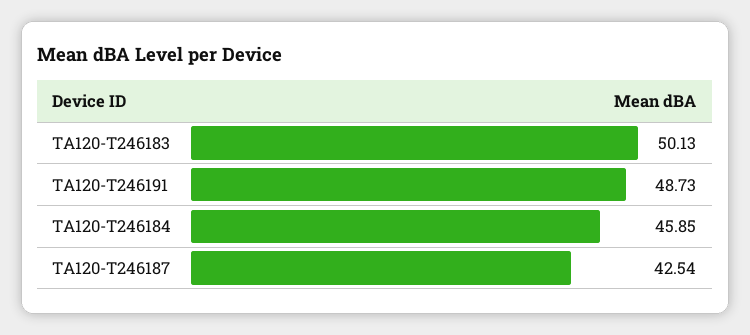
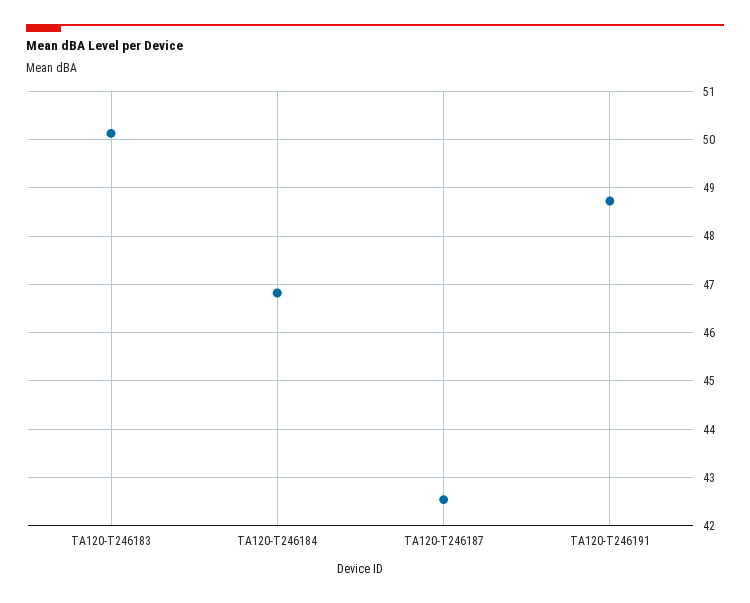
TA120-T246184: 45.85 -> 46.8

